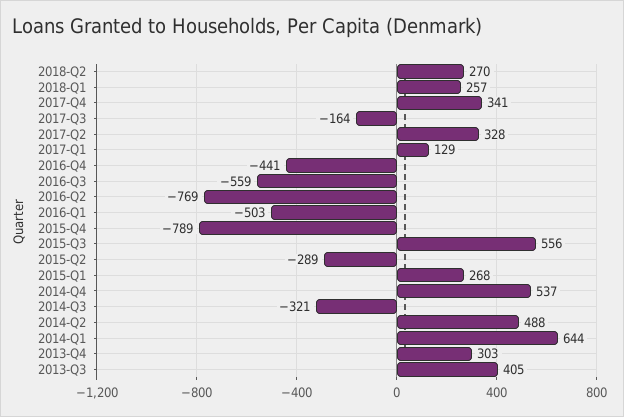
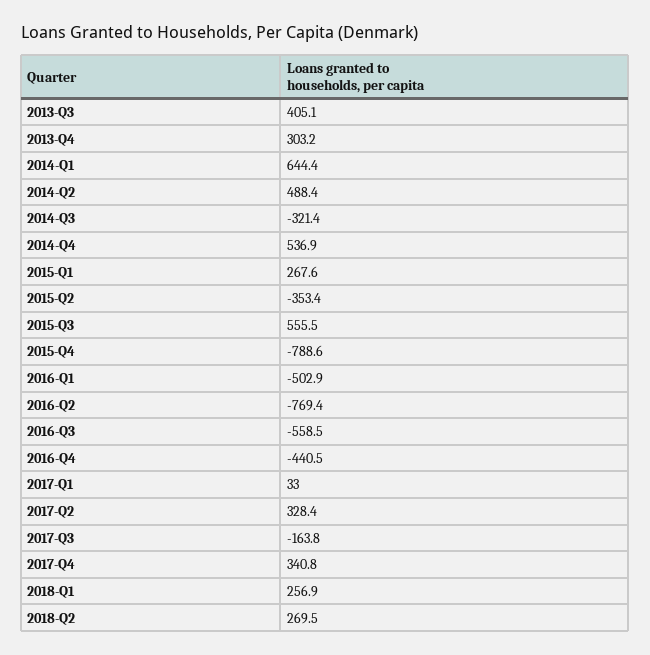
2017-Q1: 129 -> 33
2015-Q2: -289 -> -353.4

